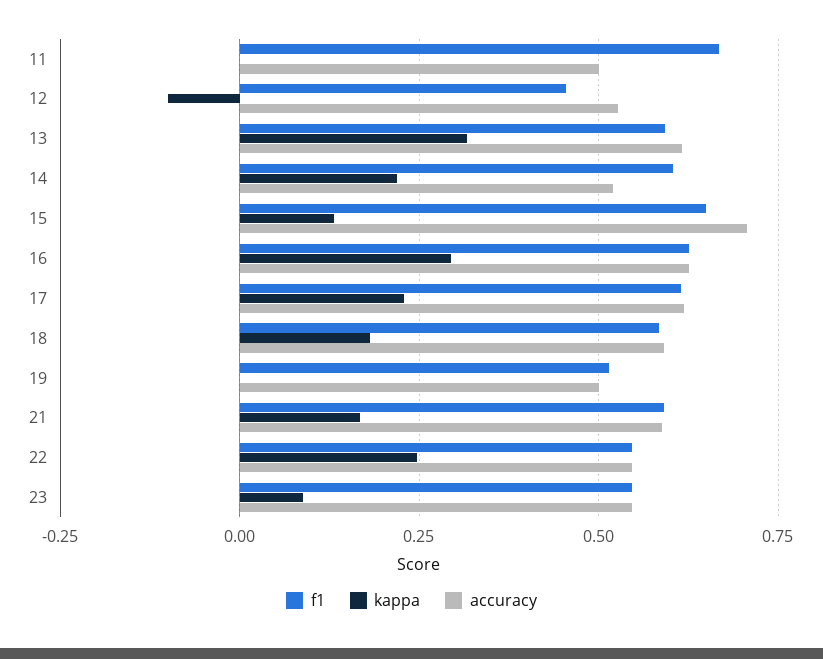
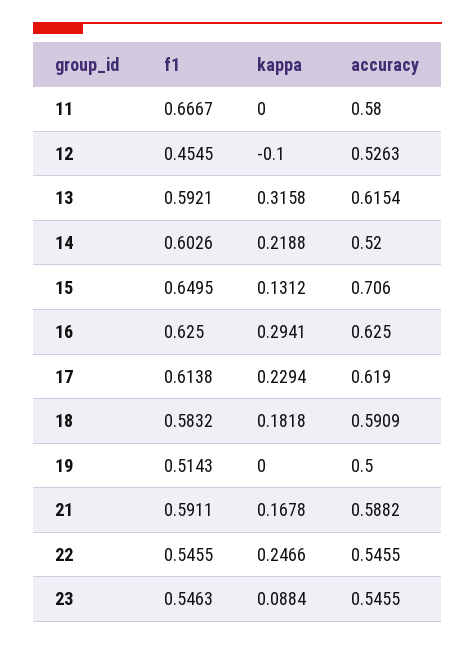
accuracy, 11: 0.5 -> 0.58

